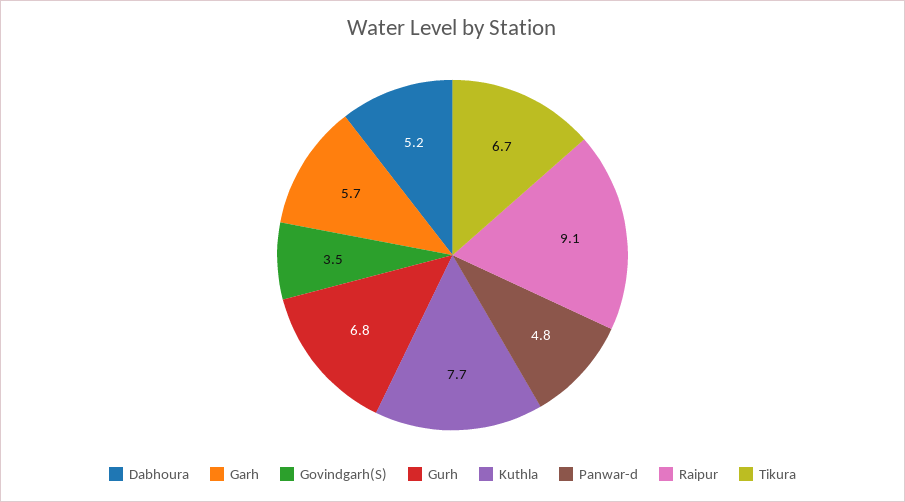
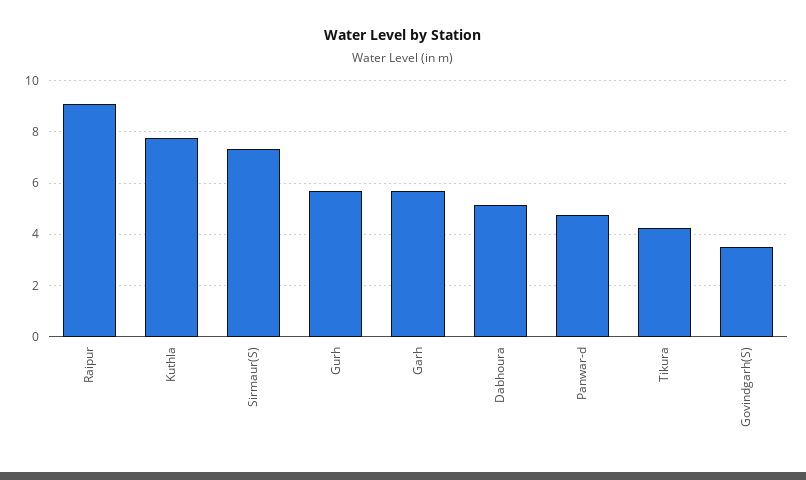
Gurh: 6.8 -> 5.75
Tikura: 6.7 -> 4.25
Sirmaur(S): none -> 7.25

